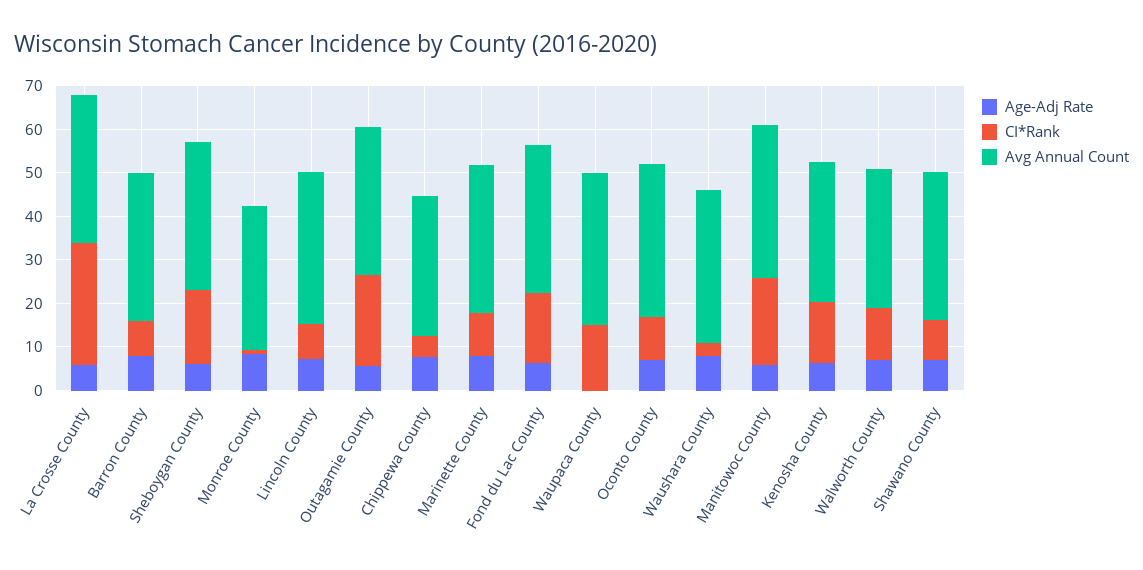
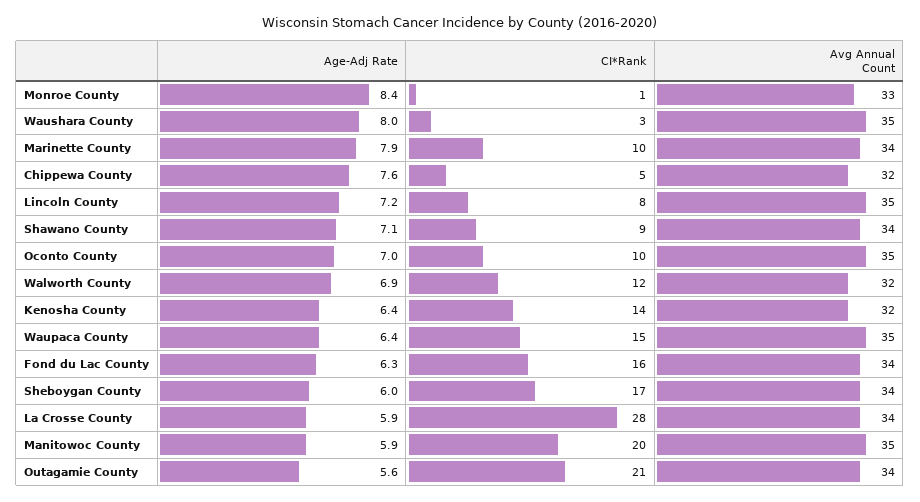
Age-Adj Rate, Barron County: 8 -> none
CI*Rank, Barron County: 8 -> none
Avg Annual Count, Barron County: 34 -> none
Age-Adj Rate, Waupaca County: 0 -> 6.4

